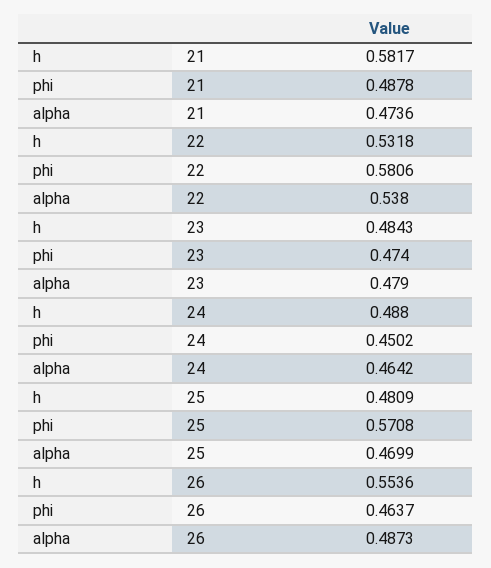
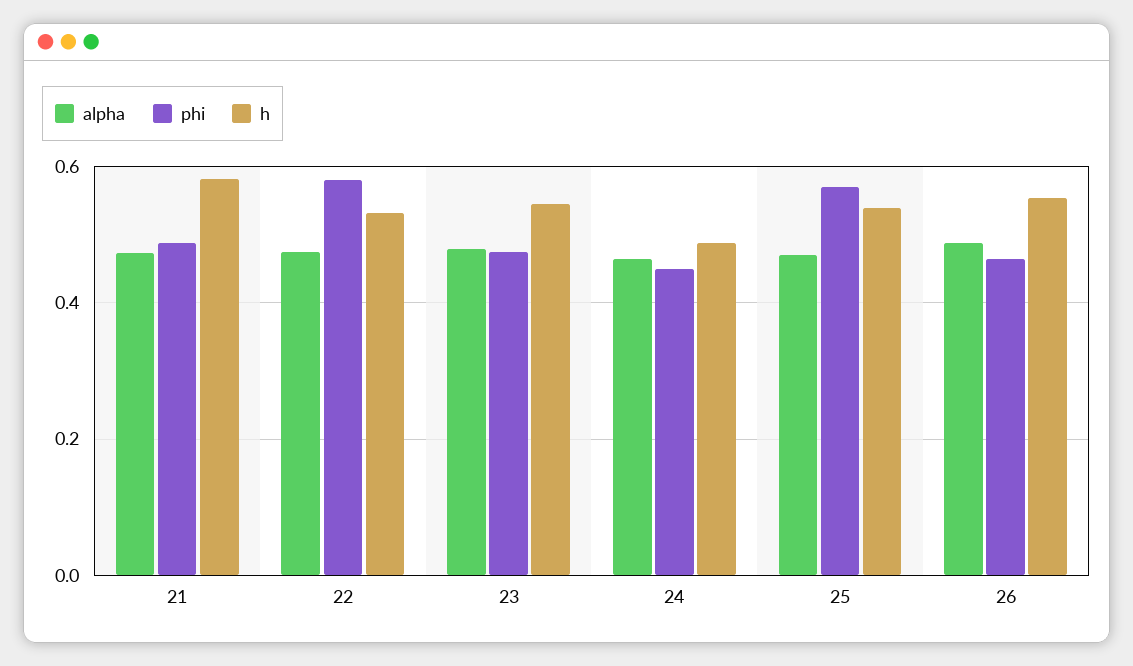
alpha, 22: 0.538 -> 0.48
h, 23: 0.4843 -> 0.54
h, 25: 0.4809 -> 0.54

